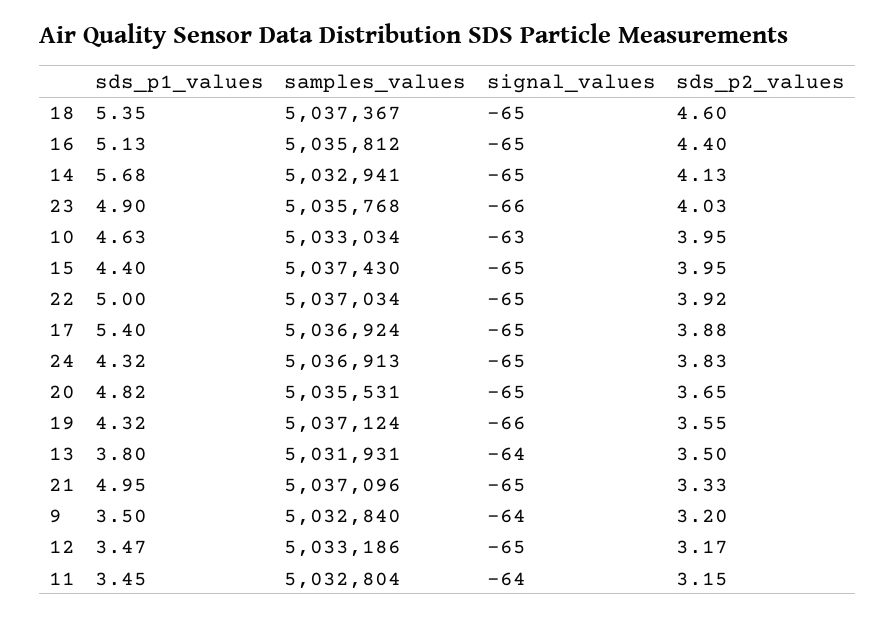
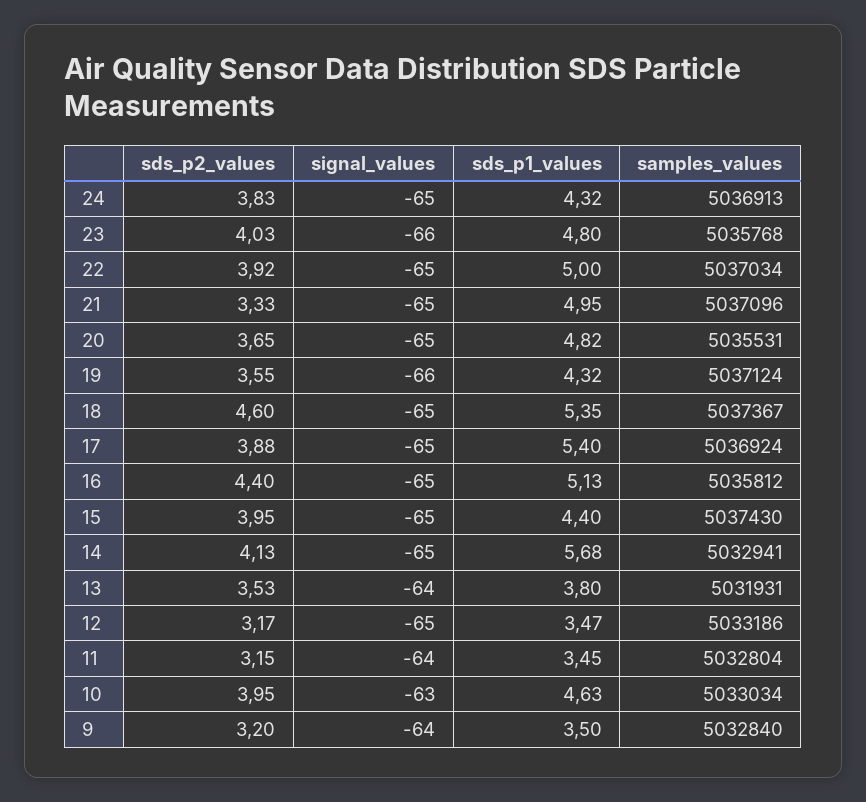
sds_p1_values, 23: 4.9 -> 4.8
sds_p2_values, 13: 3.5 -> 3.53

